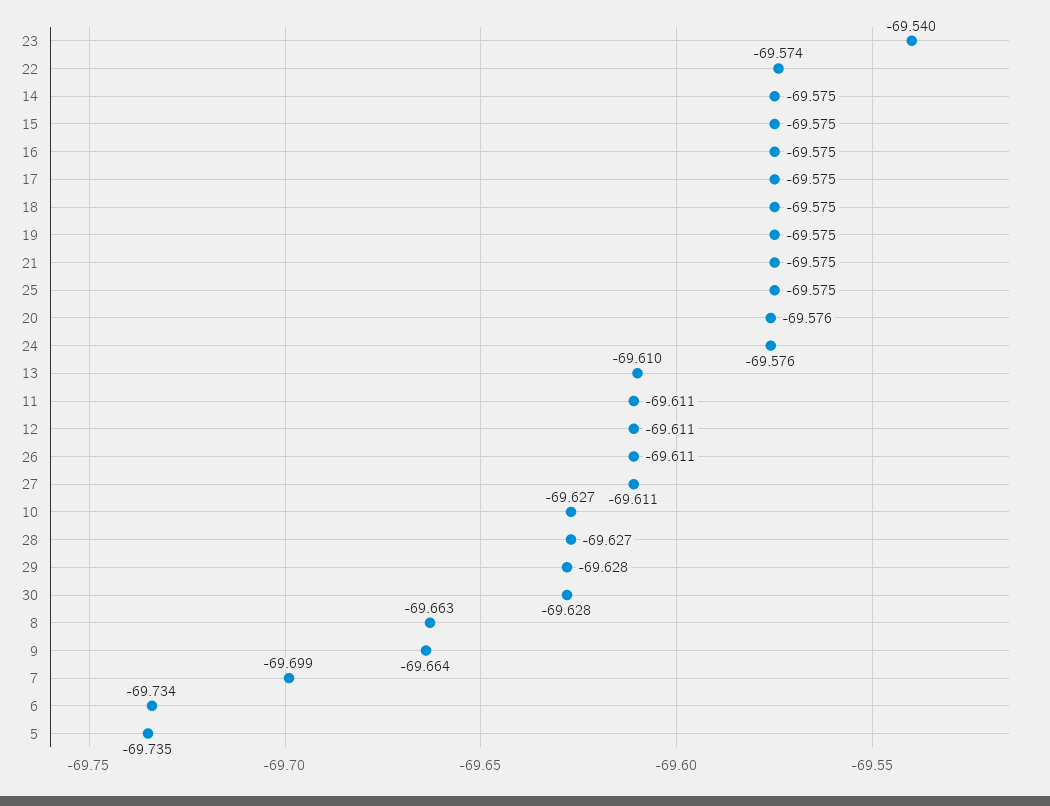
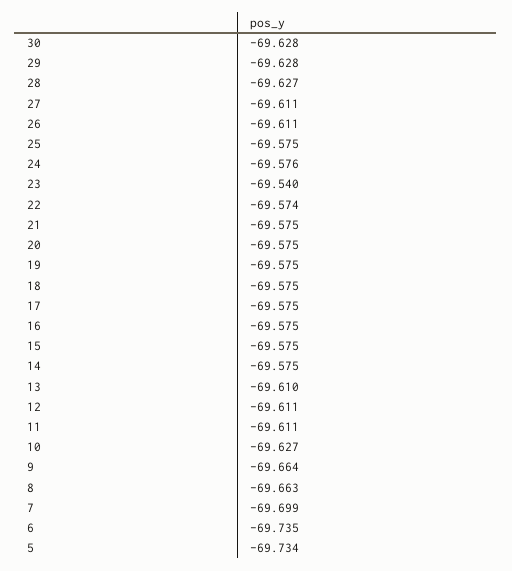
20: -69.576 -> -69.575
6: -69.734 -> -69.735
5: -69.735 -> -69.734

